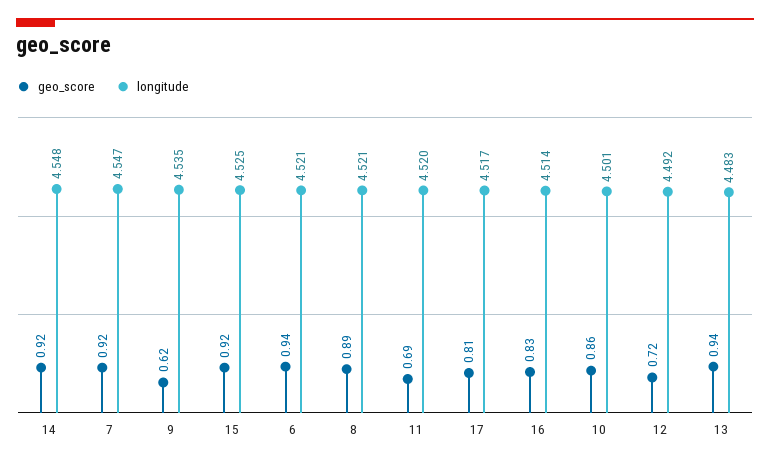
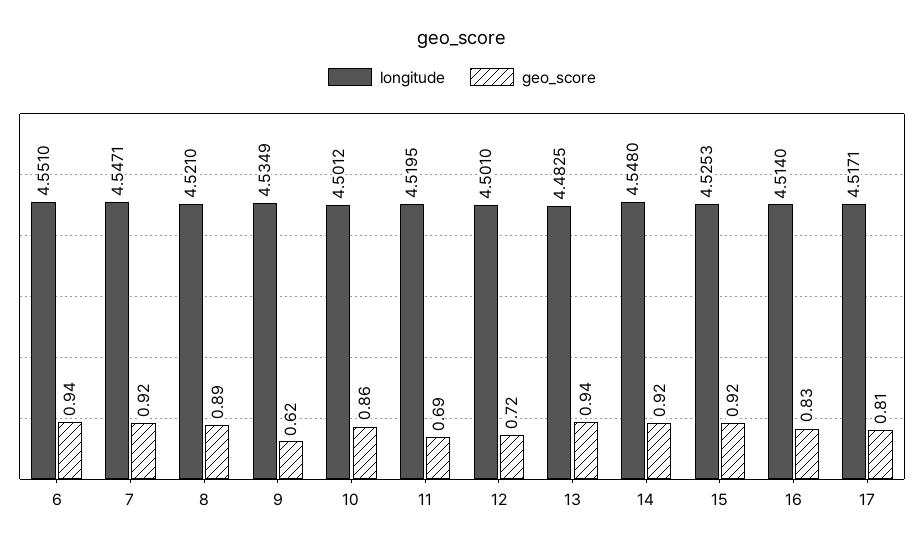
longitude, 6: 4.521 -> 4.551
longitude, 12: 4.492 -> 4.501

